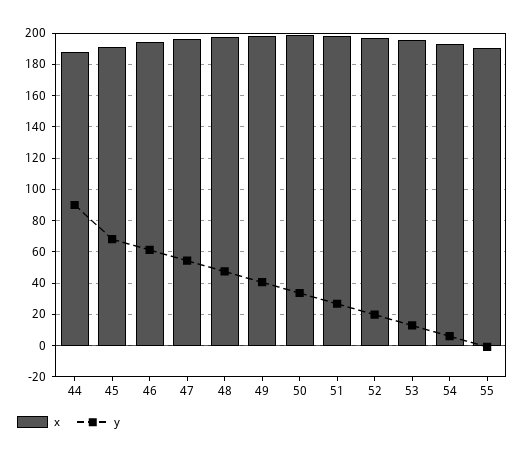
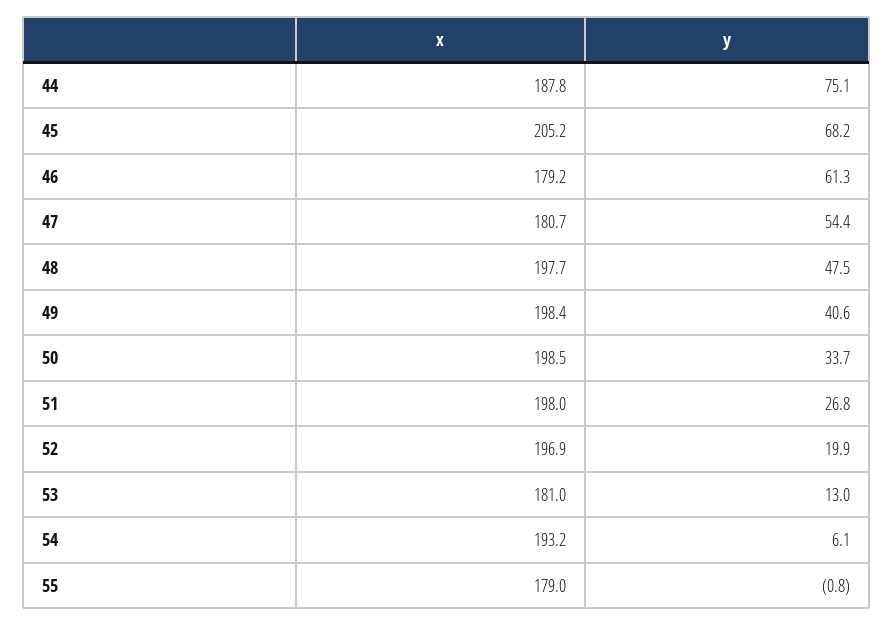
y, 44: 90 -> 75.1
x, 45: 190 -> 205.2
x, 46: 195 -> 179.2
x, 47: 195 -> 180.7
x, 53: 195 -> 181
x, 55: 190 -> 179

